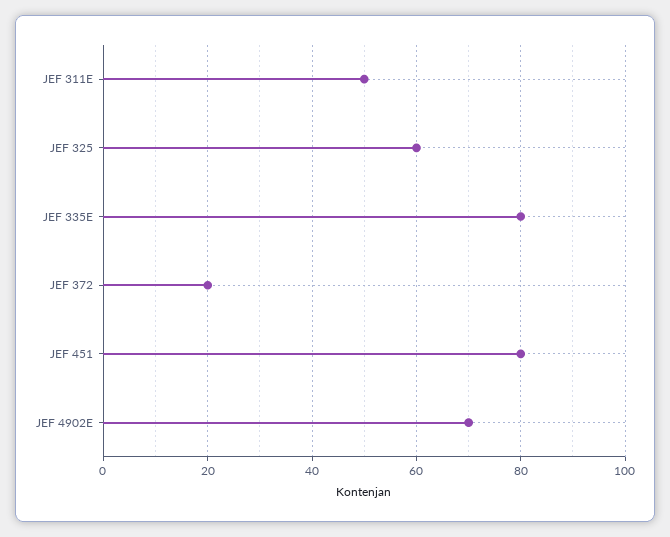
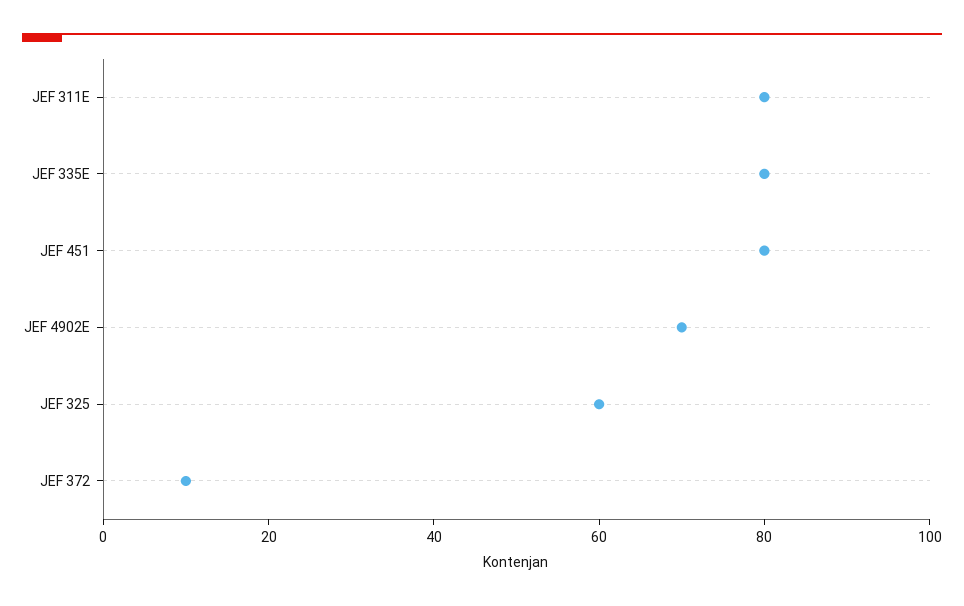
JEF 311E: 50 -> 80
JEF 372: 20 -> 10

